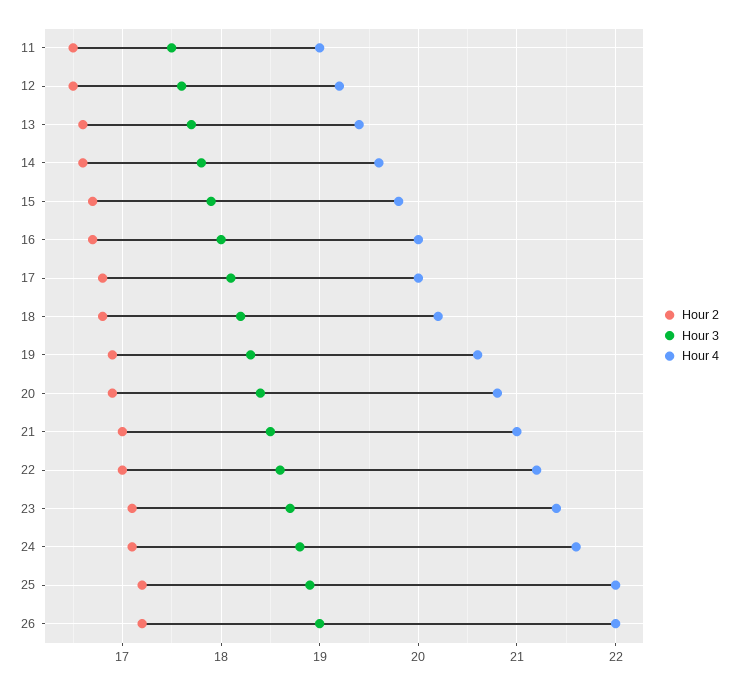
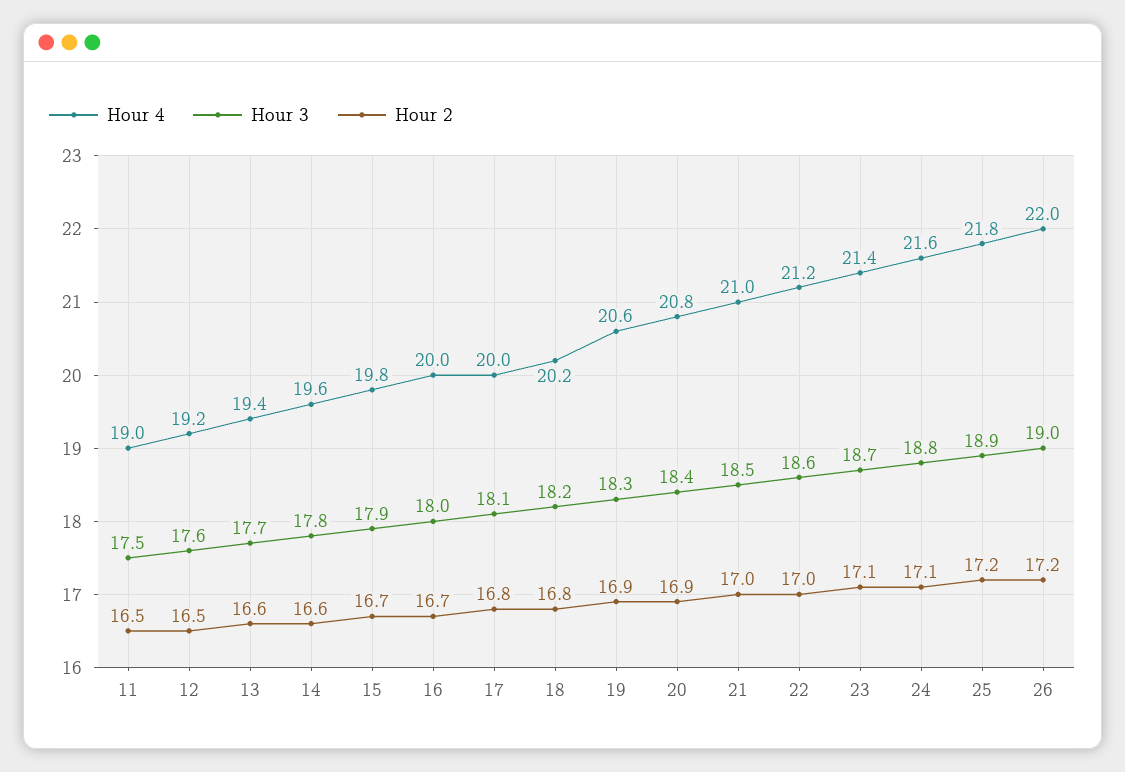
Hour 4, 25: 22 -> 21.8

